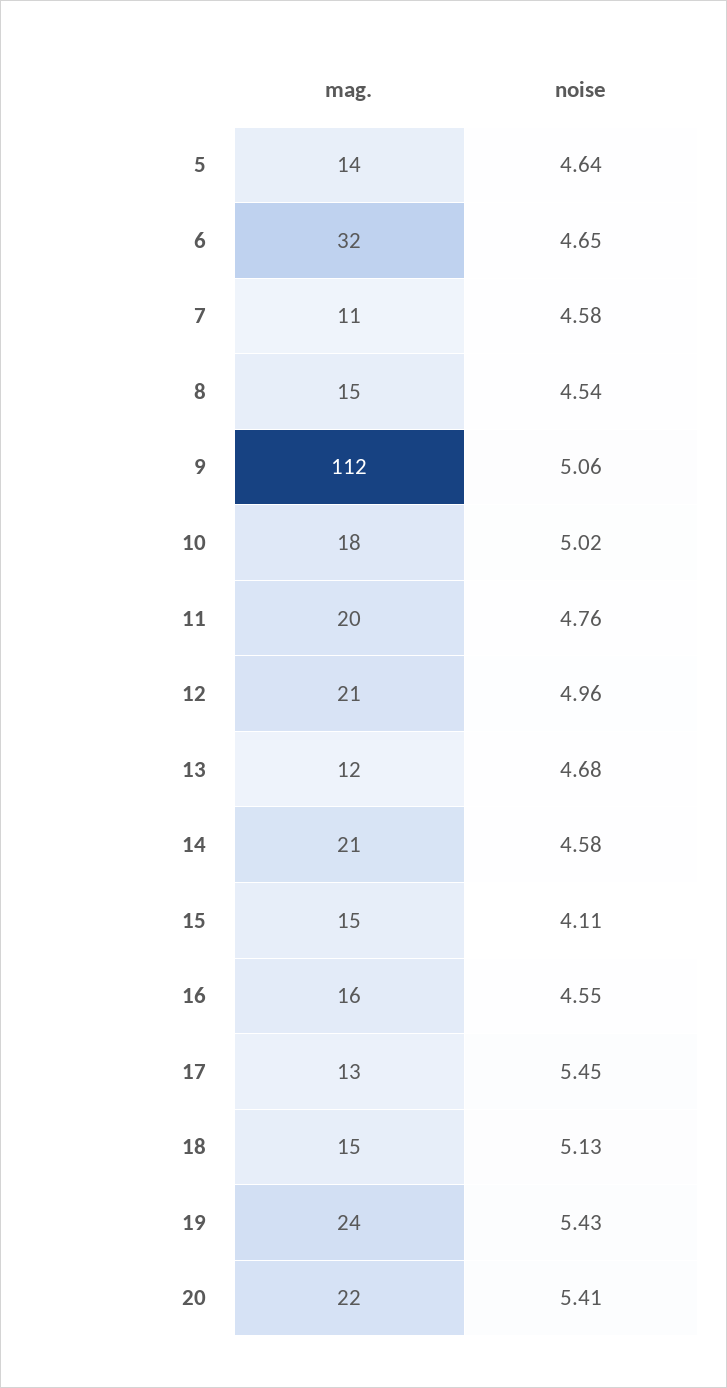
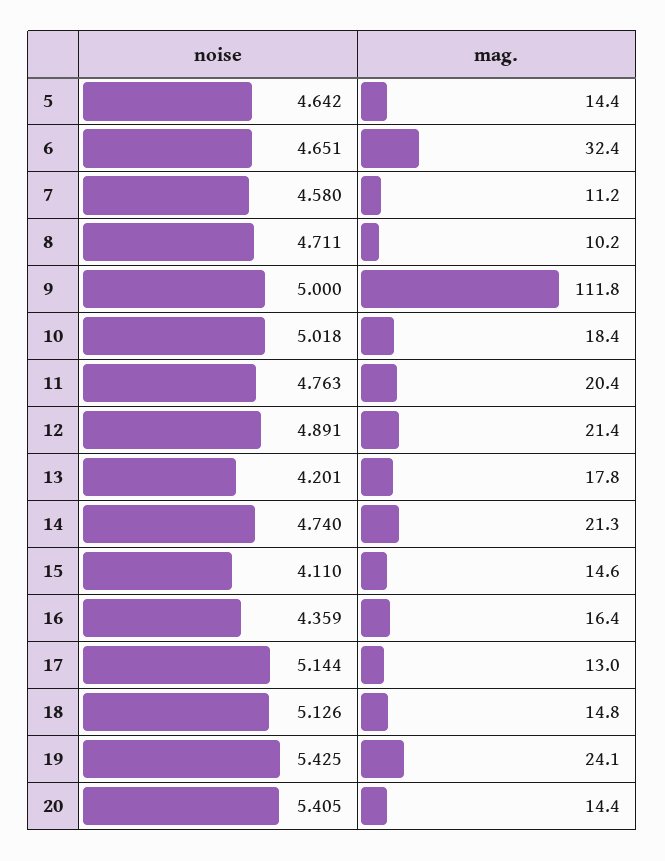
mag., 8: 15 -> 10.2
noise, 8: 4.54 -> 4.711
noise, 9: 5.06 -> 5
noise, 12: 4.96 -> 4.891
mag., 13: 12 -> 17.8
noise, 13: 4.68 -> 4.201
noise, 14: 4.58 -> 4.74
noise, 16: 4.55 -> 4.359
noise, 17: 5.45 -> 5.144
mag., 20: 22 -> 14.4

